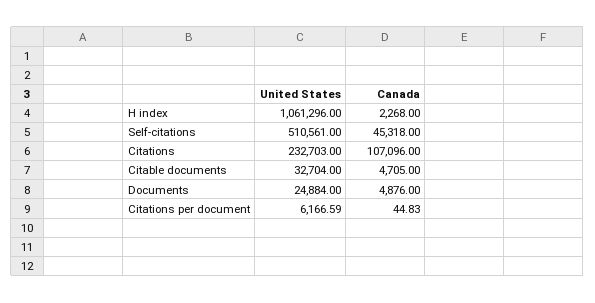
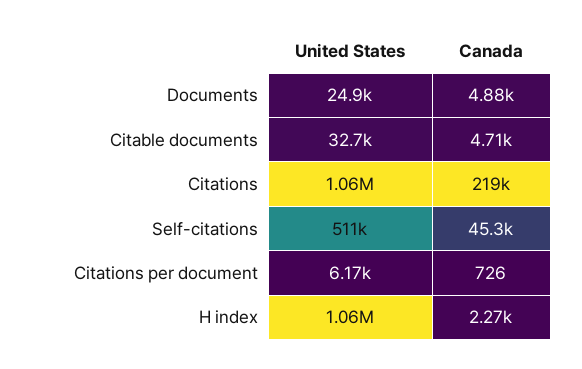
United States, Citations: 232703 -> 1060000
Canada, Citations: 107096 -> 219000
Canada, Citations per document: 44.83 -> 726

